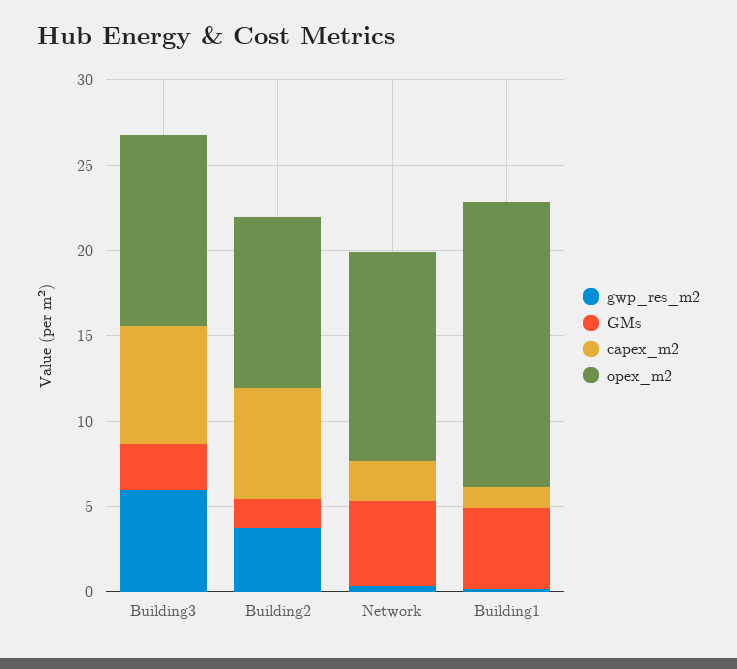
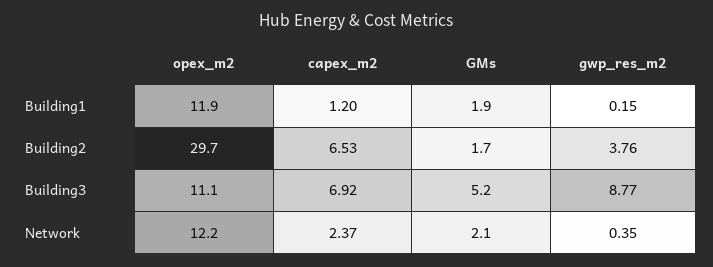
gwp_res_m2, Building3: 6 -> 8.77
GMs, Building3: 3 -> 5.2
opex_m2, Building2: 10 -> 29.7
GMs, Network: 5 -> 2.1
GMs, Building1: 5 -> 1.9
opex_m2, Building1: 17 -> 11.9

